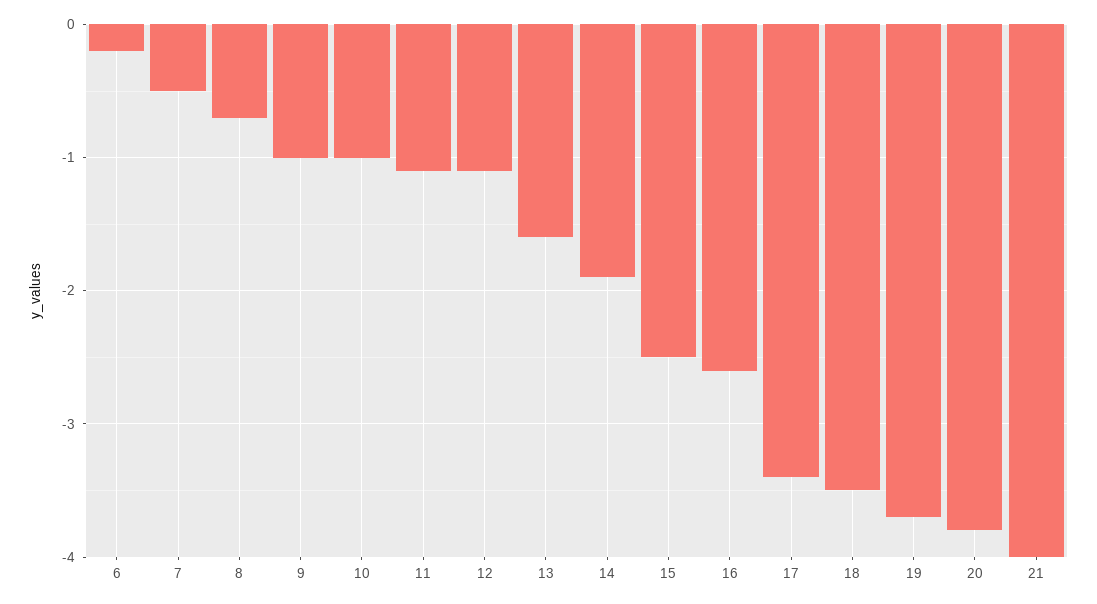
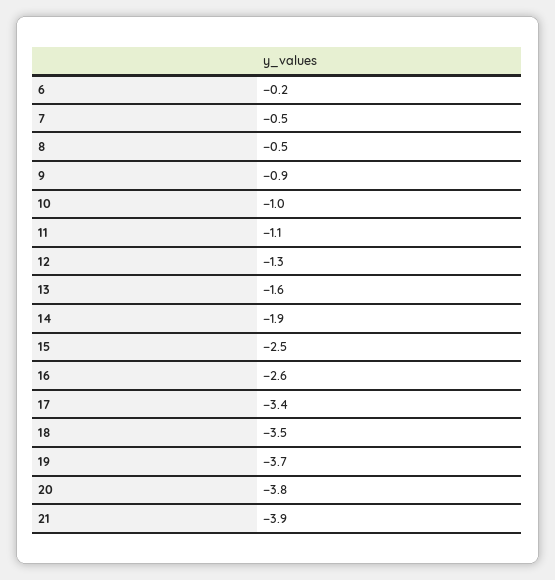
8: -0.7 -> -0.5
9: -1 -> -0.9
12: -1.1 -> -1.3
21: -4 -> -3.9

